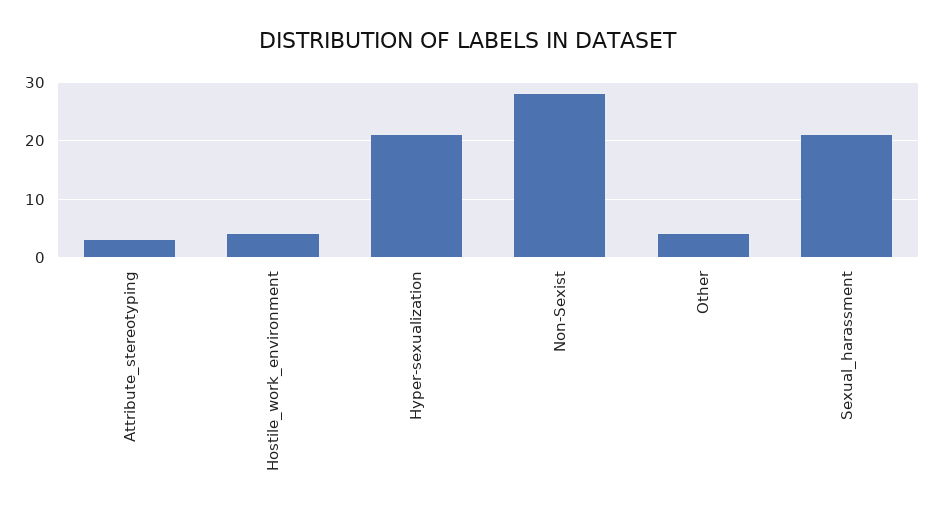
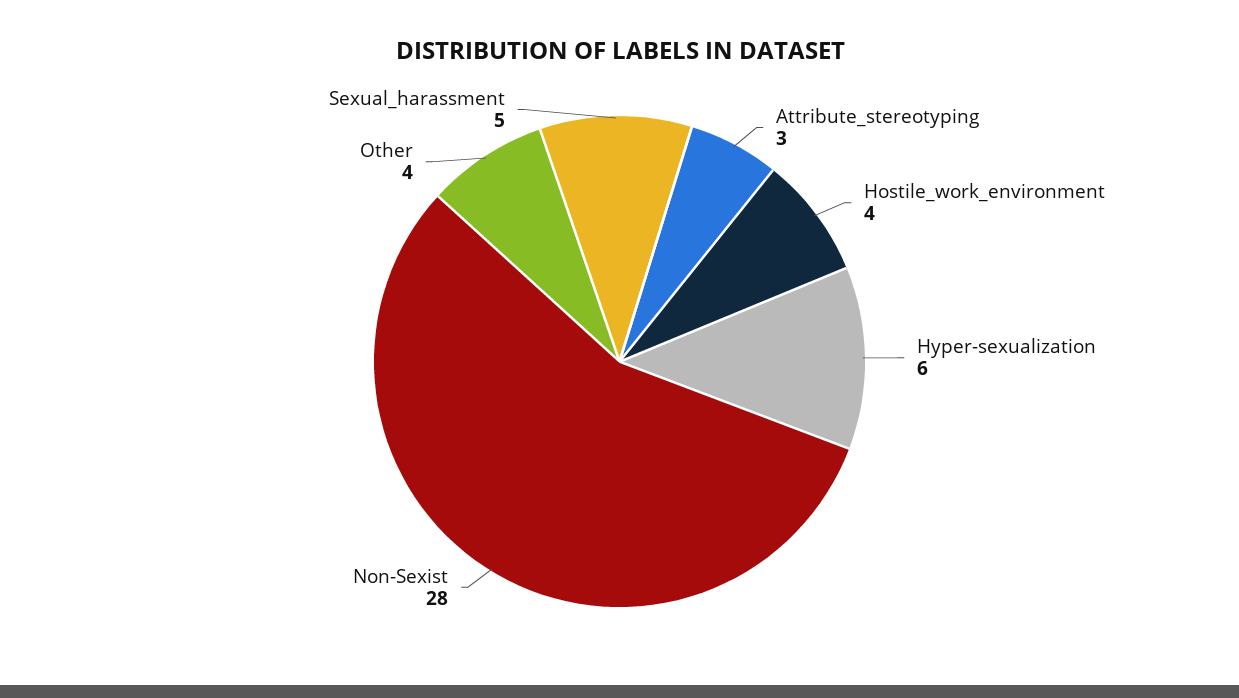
Hyper-sexualization: 20 -> 6
Sexual_harassment: 20 -> 5

